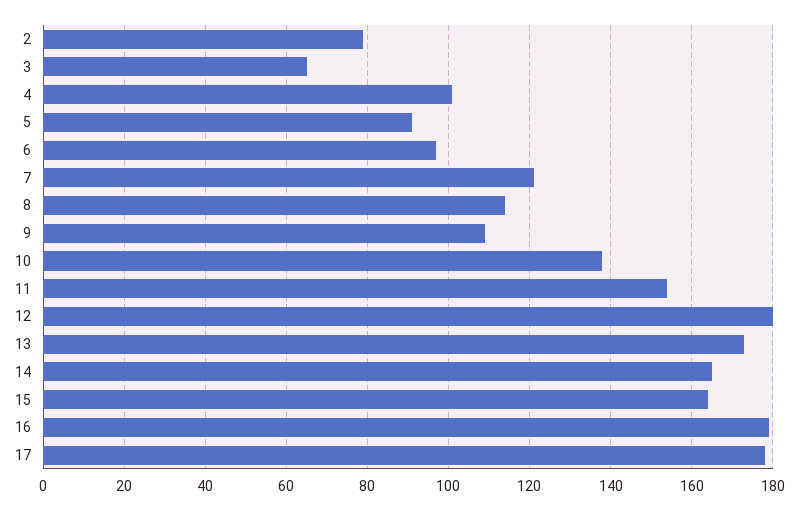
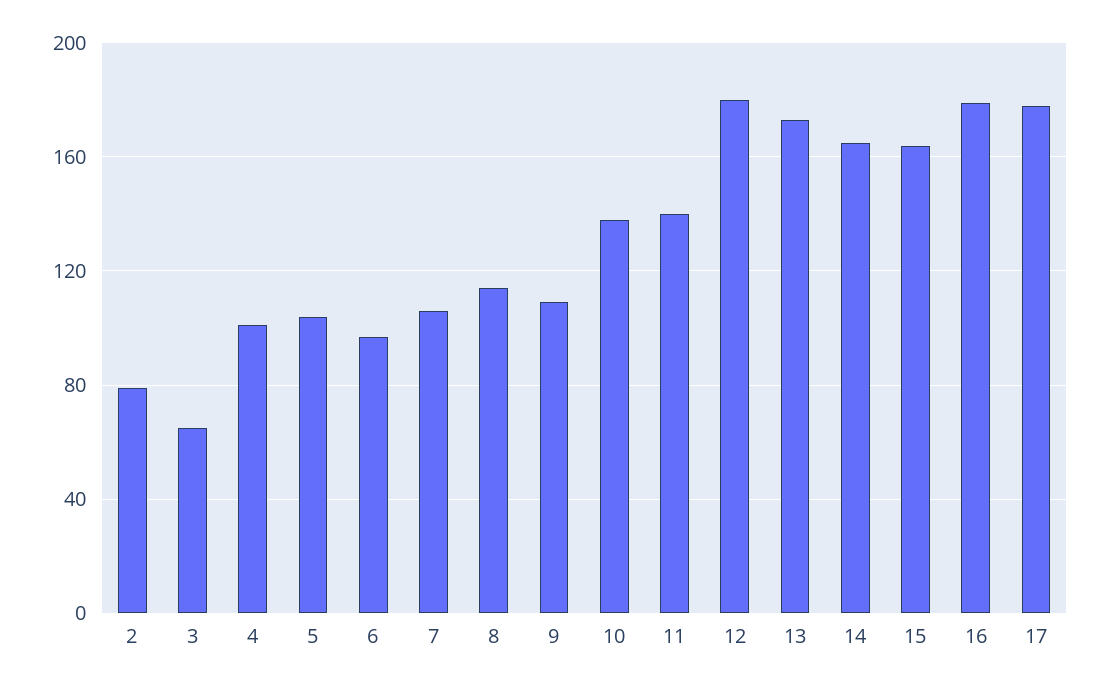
5: 90 -> 105
7: 120 -> 105
11: 155 -> 140

